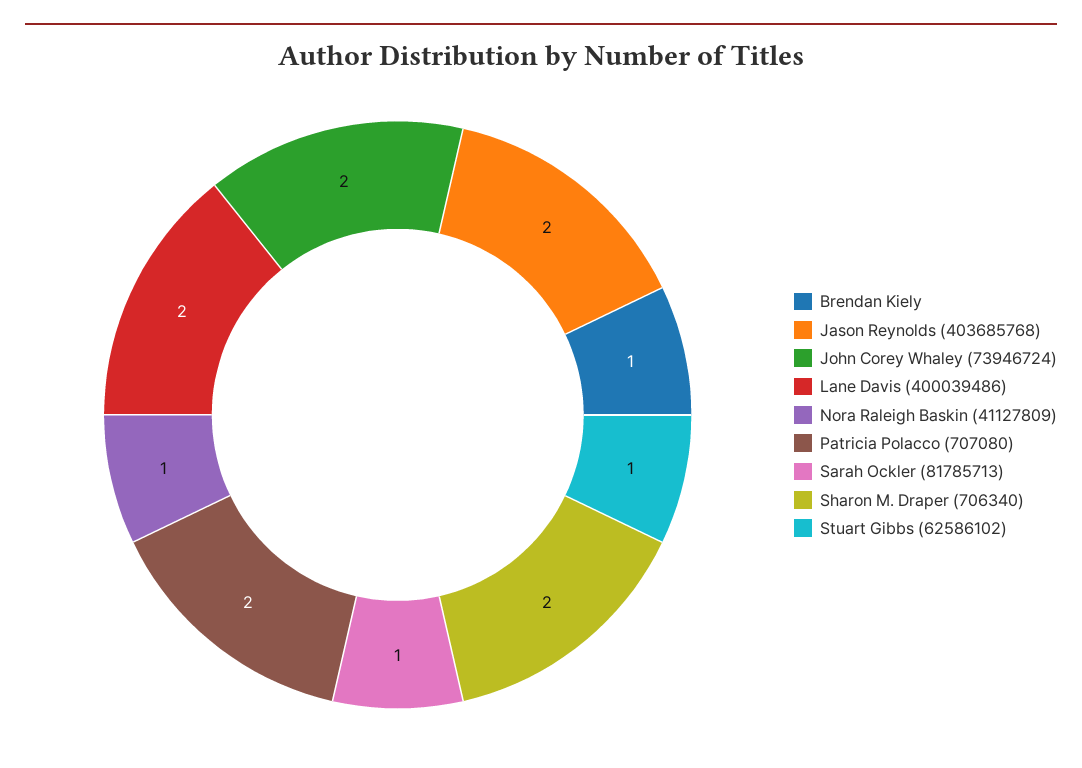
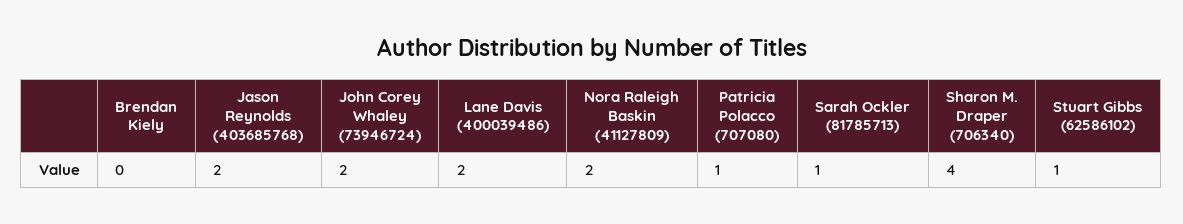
Brendan Kiely: 1 -> 0
Nora Raleigh Baskin (41127809): 1 -> 2
Patricia Polacco (707080): 2 -> 1
Sharon M. Draper (706340): 2 -> 4

